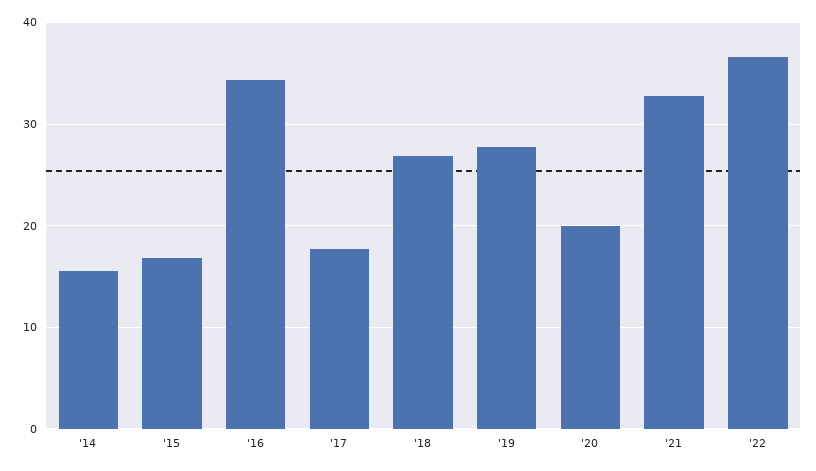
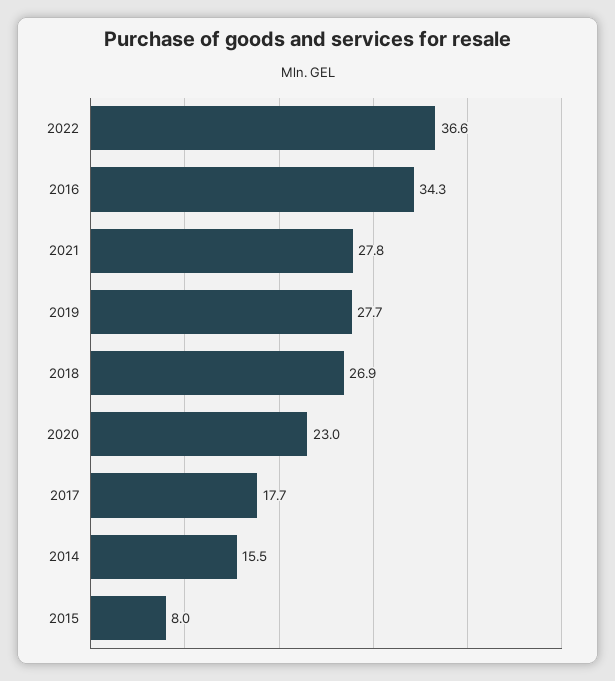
'15: 17 -> 8
'20: 20 -> 23
'21: 33 -> 27.8

